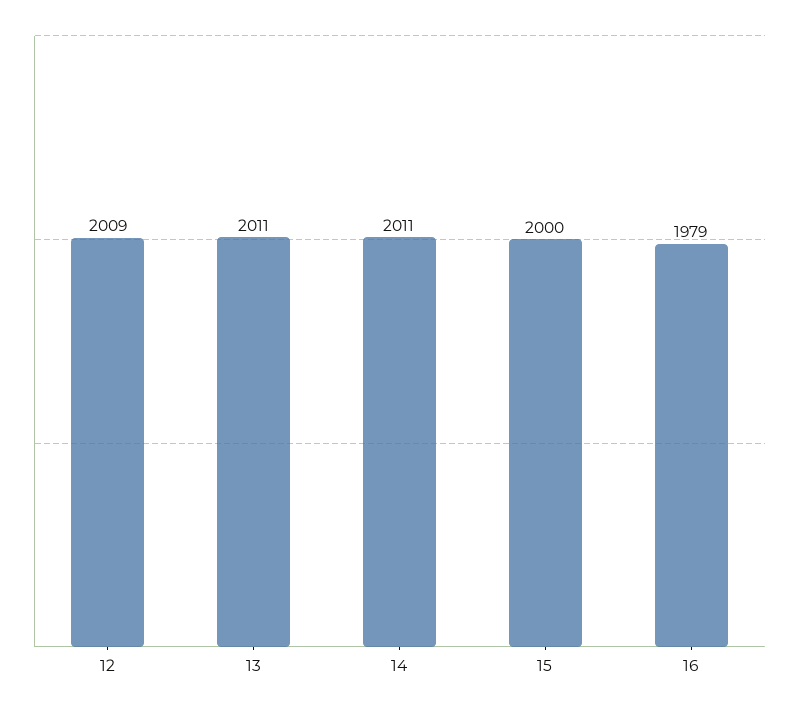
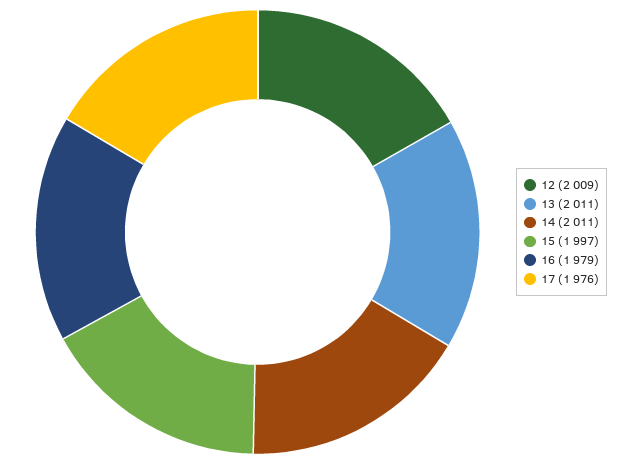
15: 2000 -> 1997
17: none -> 1976

